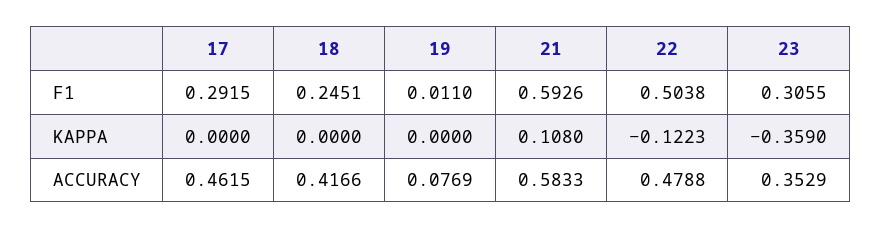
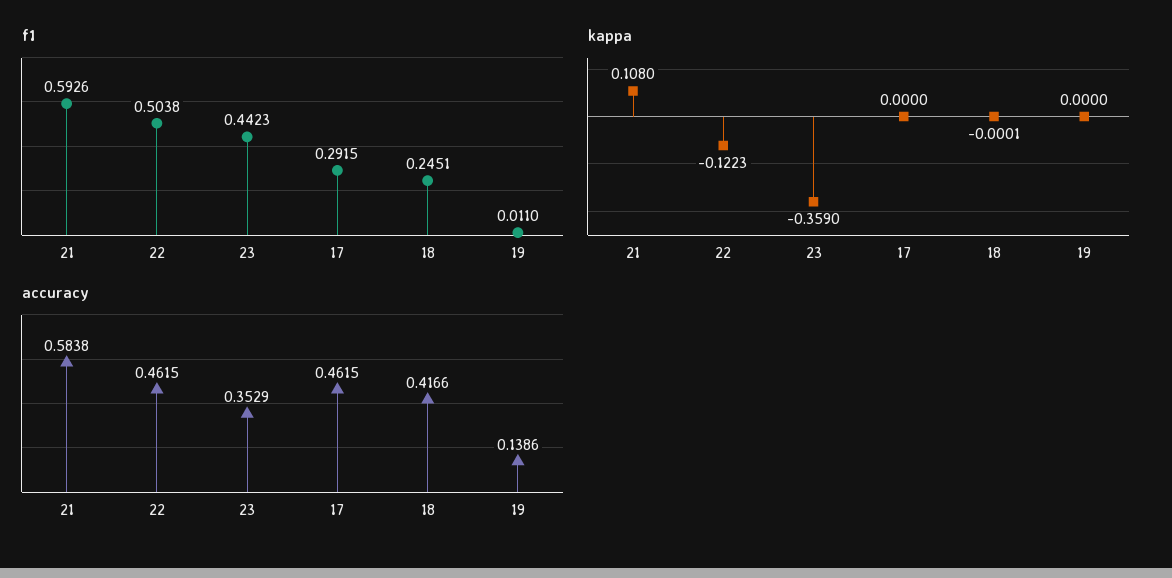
F1, 23: 0.3055 -> 0.4423
KAPPA, 18: 0 -> -0.0001
ACCURACY, 19: 0.0769 -> 0.1386
ACCURACY, 21: 0.5833 -> 0.5838
ACCURACY, 22: 0.4788 -> 0.4615

